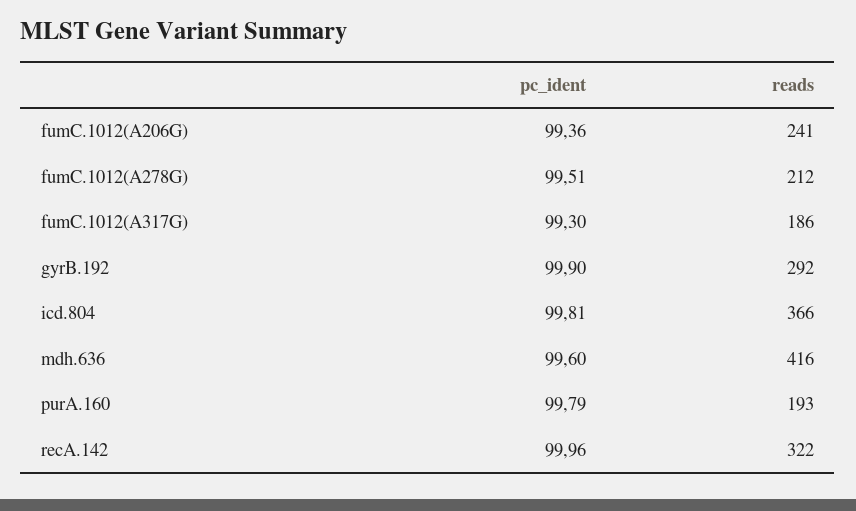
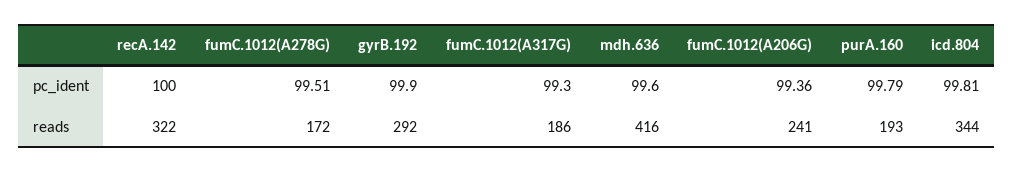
reads, fumC.1012(A278G): 212 -> 172
reads, icd.804: 366 -> 344
pc_ident, recA.142: 99.96 -> 100

